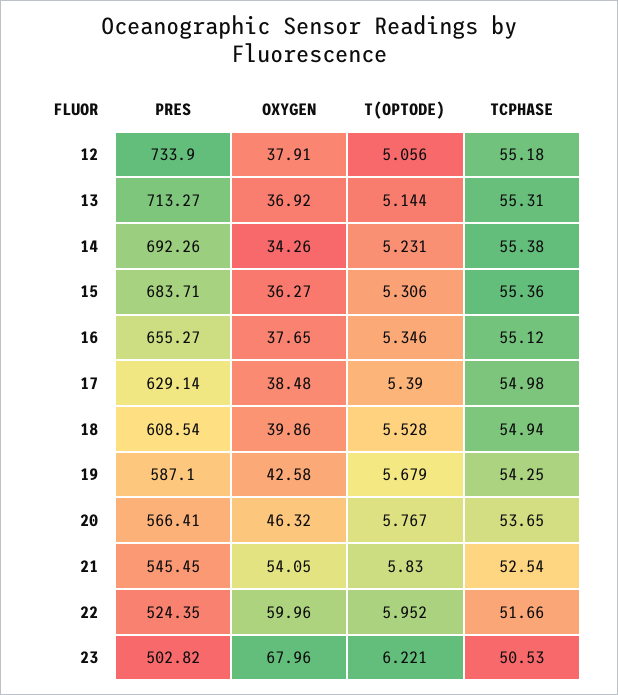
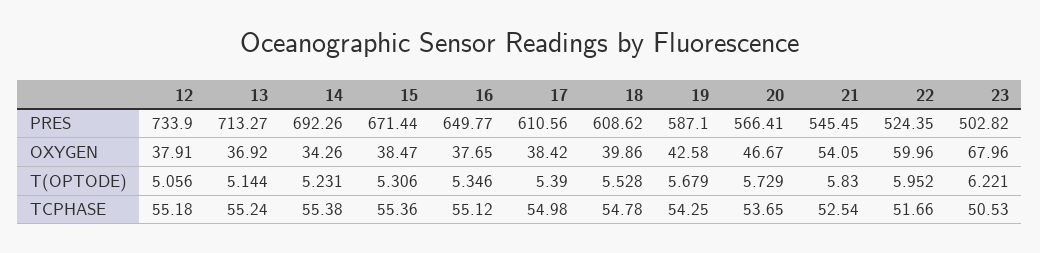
TCPHASE, 13: 55.31 -> 55.24
PRES, 15: 683.71 -> 671.44
OXYGEN, 15: 36.27 -> 38.47
PRES, 16: 655.27 -> 649.77
PRES, 17: 629.14 -> 610.56
OXYGEN, 17: 38.48 -> 38.42
PRES, 18: 608.54 -> 608.62
TCPHASE, 18: 54.94 -> 54.78
OXYGEN, 20: 46.32 -> 46.67
T(OPTODE), 20: 5.767 -> 5.729

